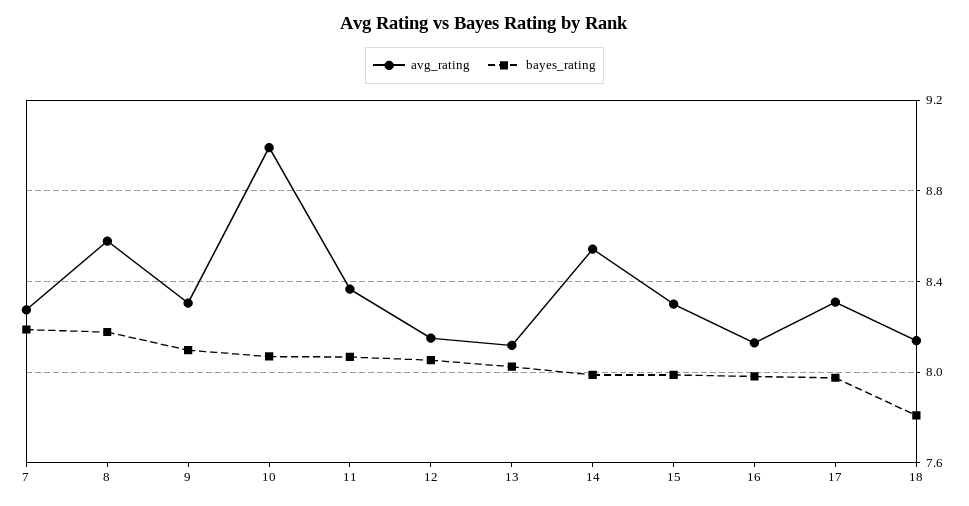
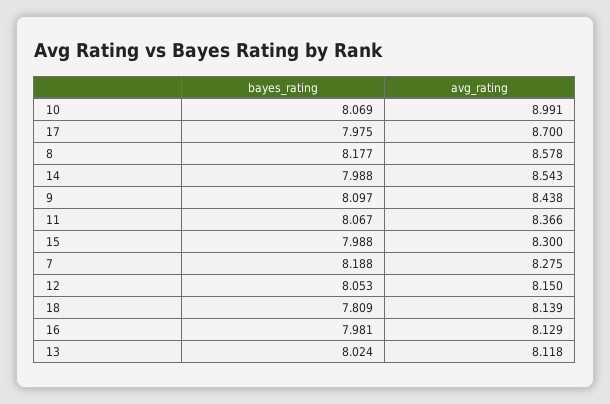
avg_rating, 9: 8.3 -> 8.438
avg_rating, 17: 8.3 -> 8.7

